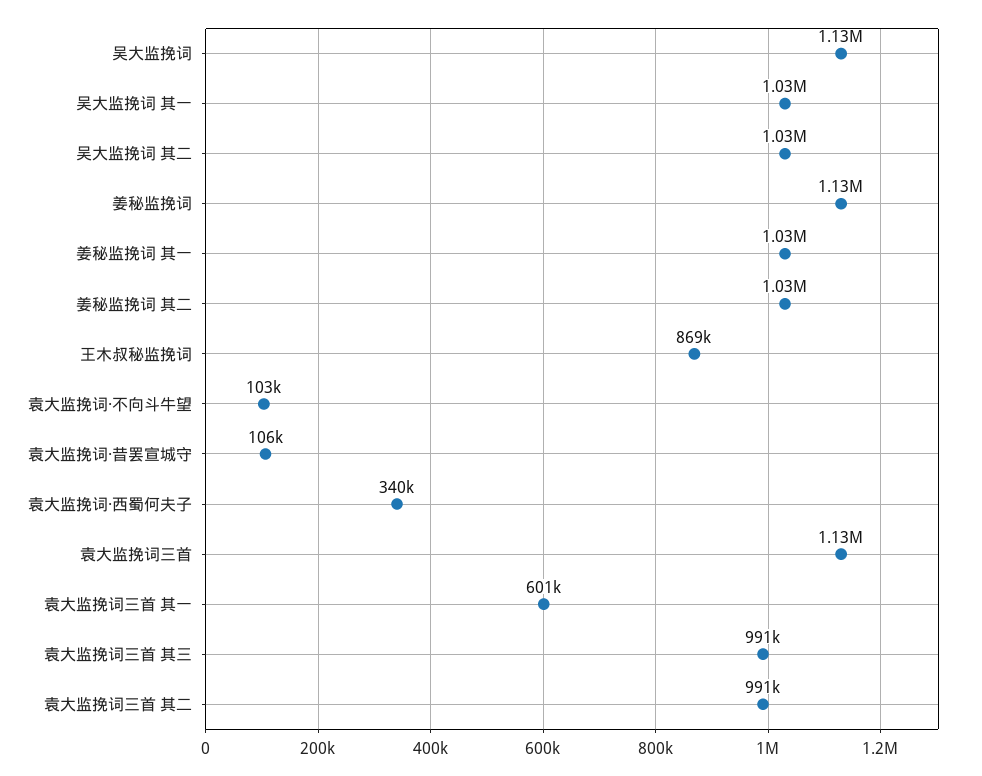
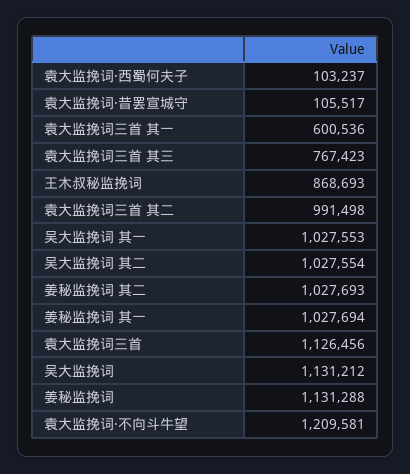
袁大监挽词·不向斗牛望: 103000 -> 1209581
袁大监挽词·西蜀何夫子: 340000 -> 103237
袁大监挽词三首 其三: 991000 -> 767423

